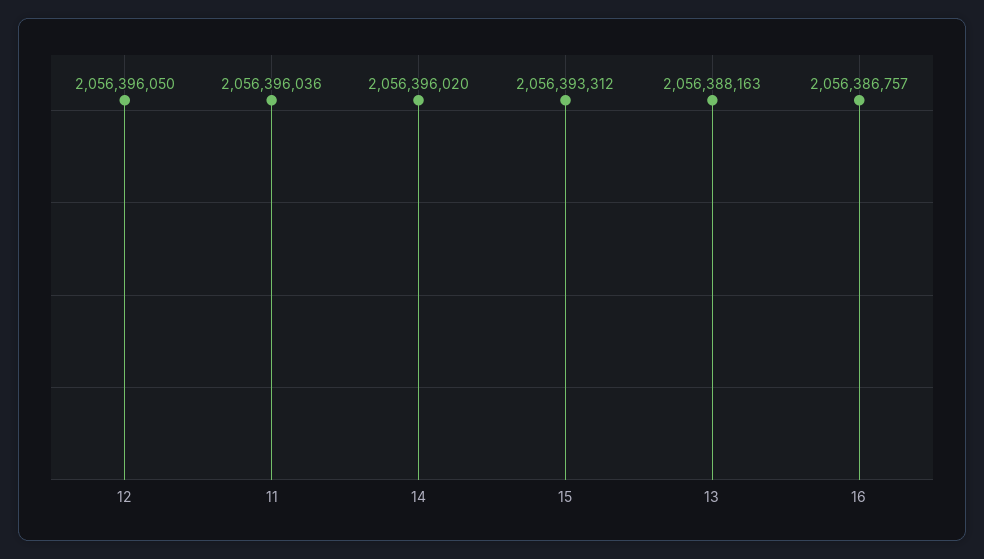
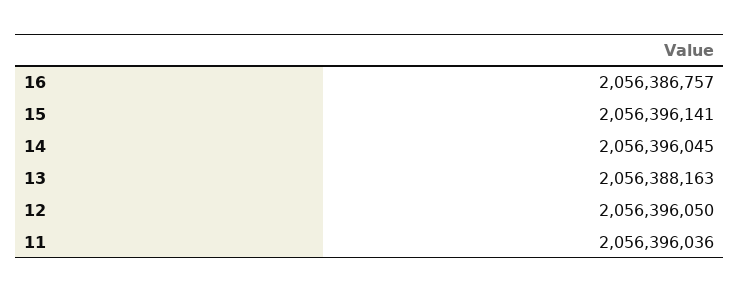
14: 2056396020 -> 2056396045
15: 2056393312 -> 2056396141

